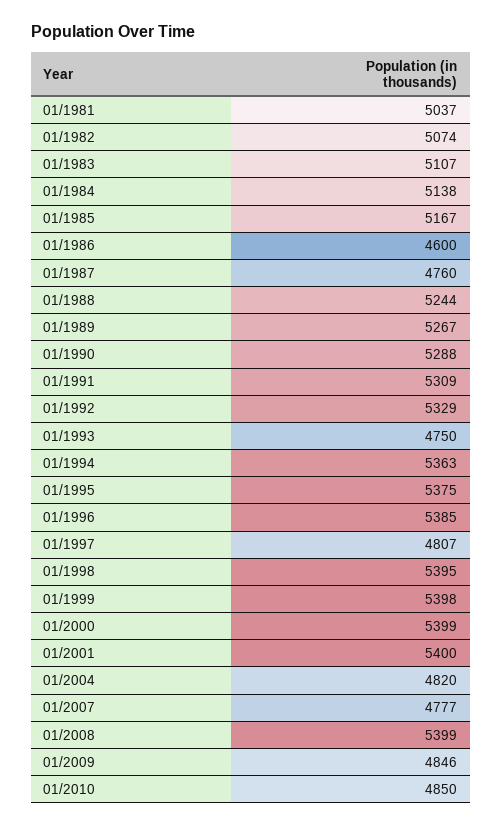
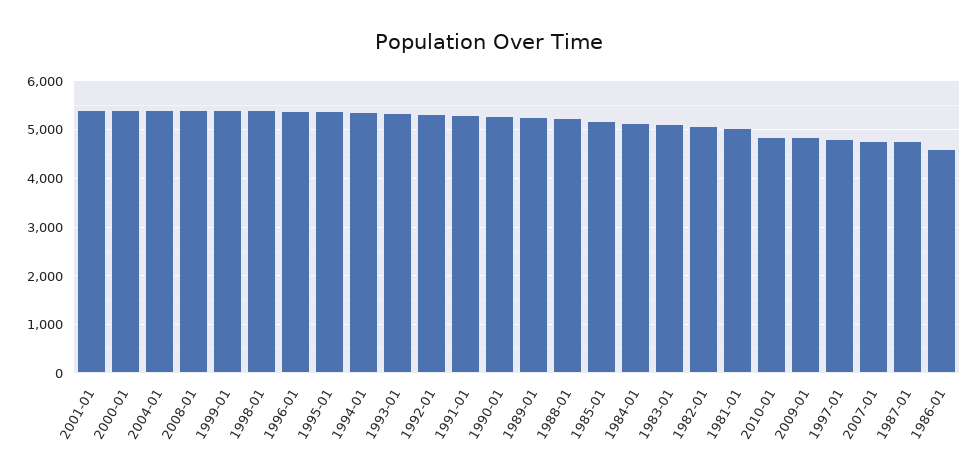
01/1993: 4750 -> 5400
01/2004: 4820 -> 5400

